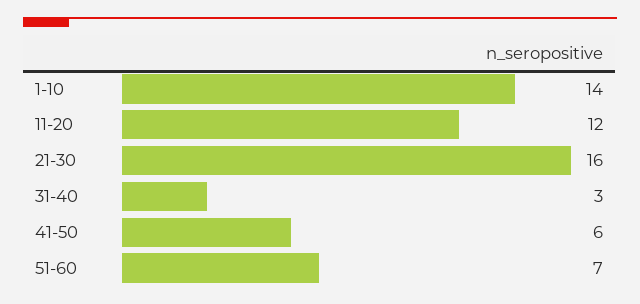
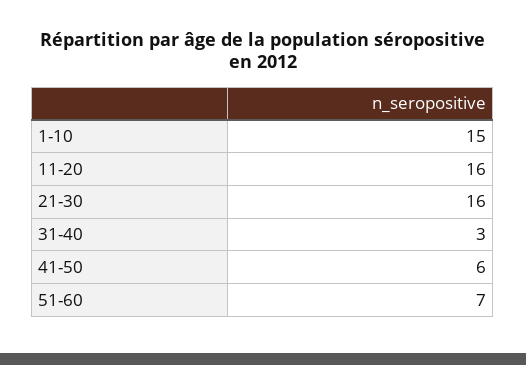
1-10: 14 -> 15
11-20: 12 -> 16

